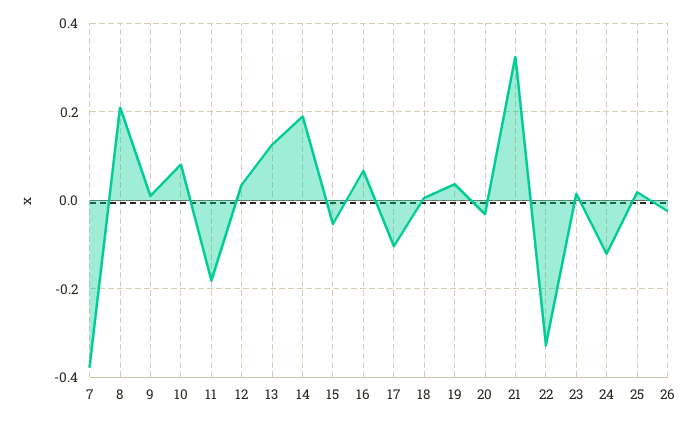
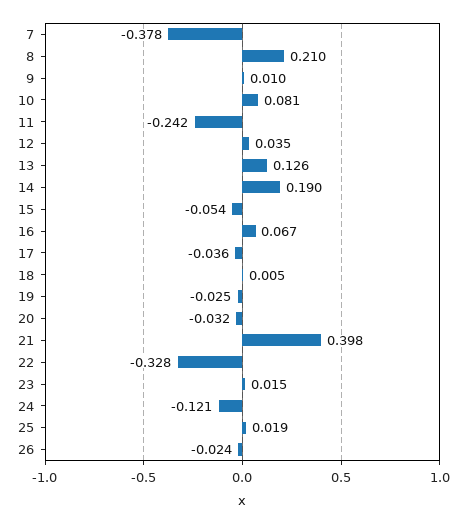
11: -0.18 -> -0.242
17: -0.1 -> -0.036
19: 0.04 -> -0.025
21: 0.32 -> 0.398

